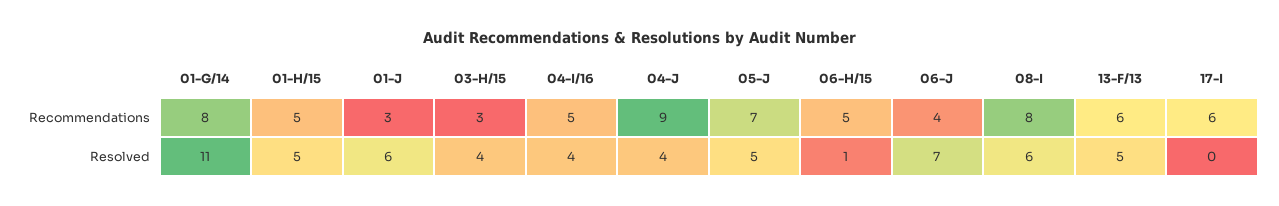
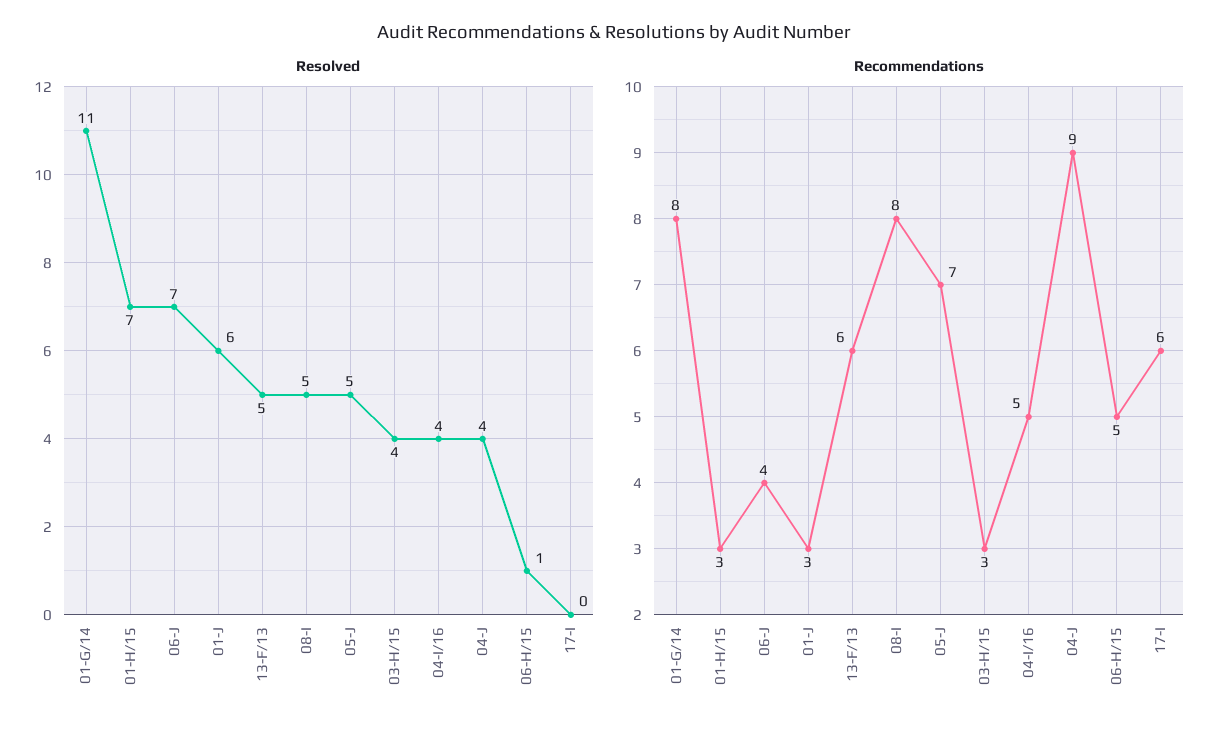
Recommendations, 01-H/15: 5 -> 3
Resolved, 01-H/15: 5 -> 7
Resolved, 08-I: 6 -> 5

